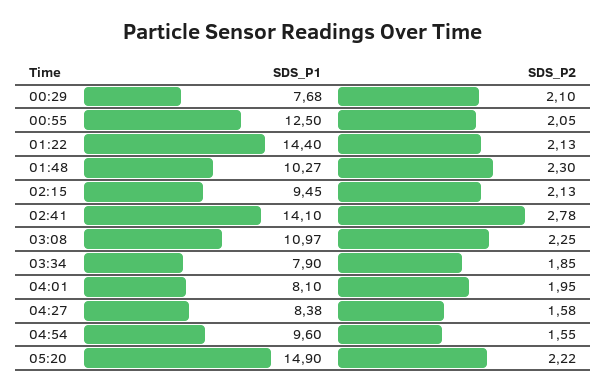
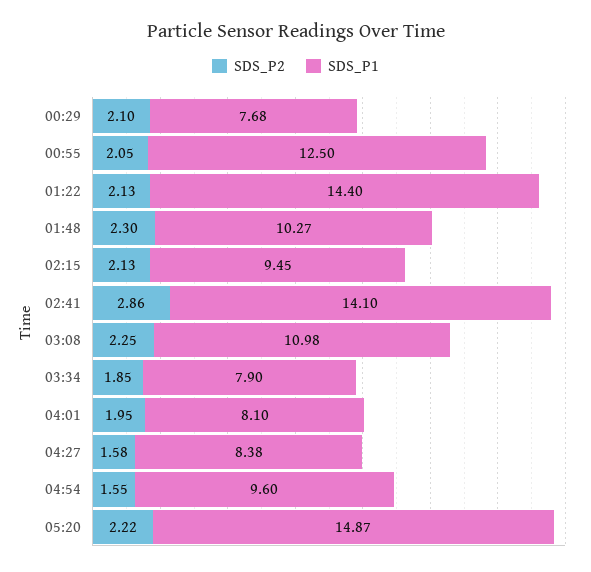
SDS_P2, 02:41: 2.78 -> 2.86
SDS_P1, 03:08: 10.97 -> 10.98
SDS_P1, 05:20: 14.9 -> 14.87

